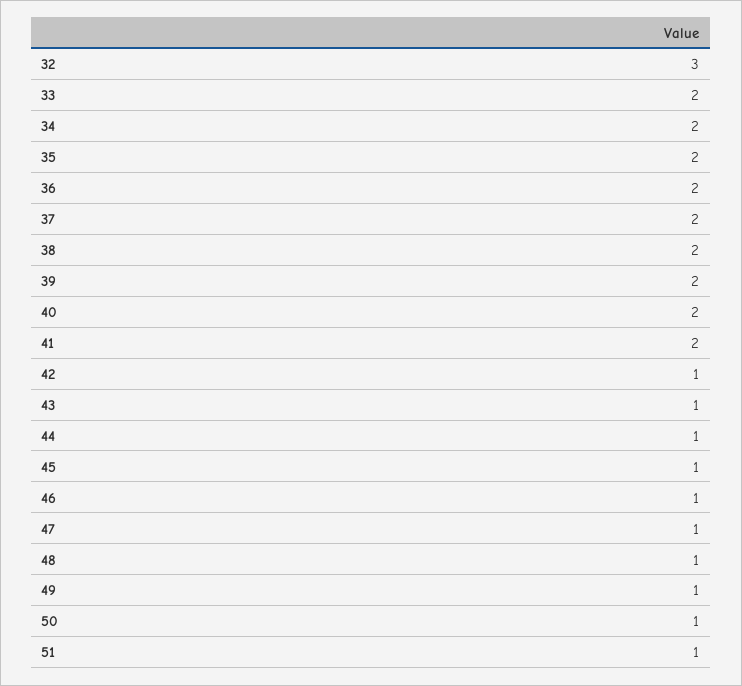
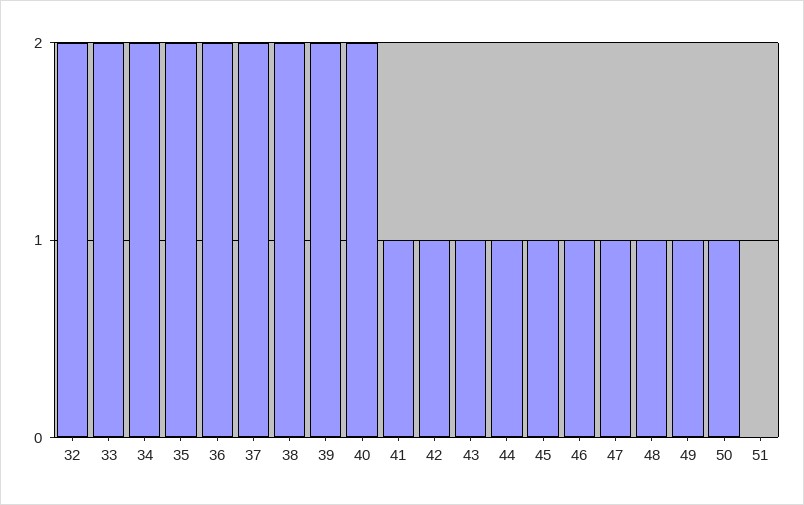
32: 3 -> 2
41: 2 -> 1
51: 1 -> 0

